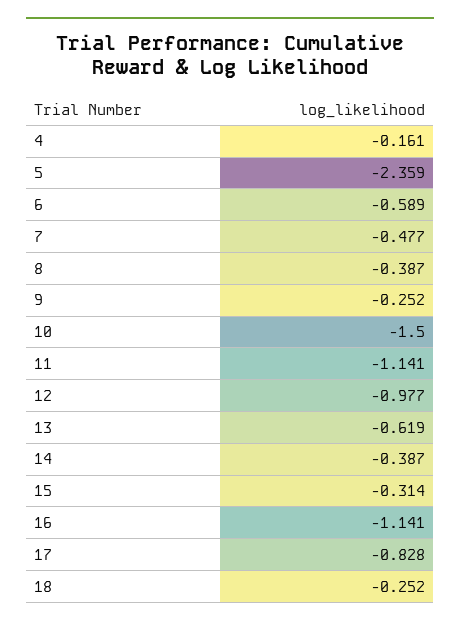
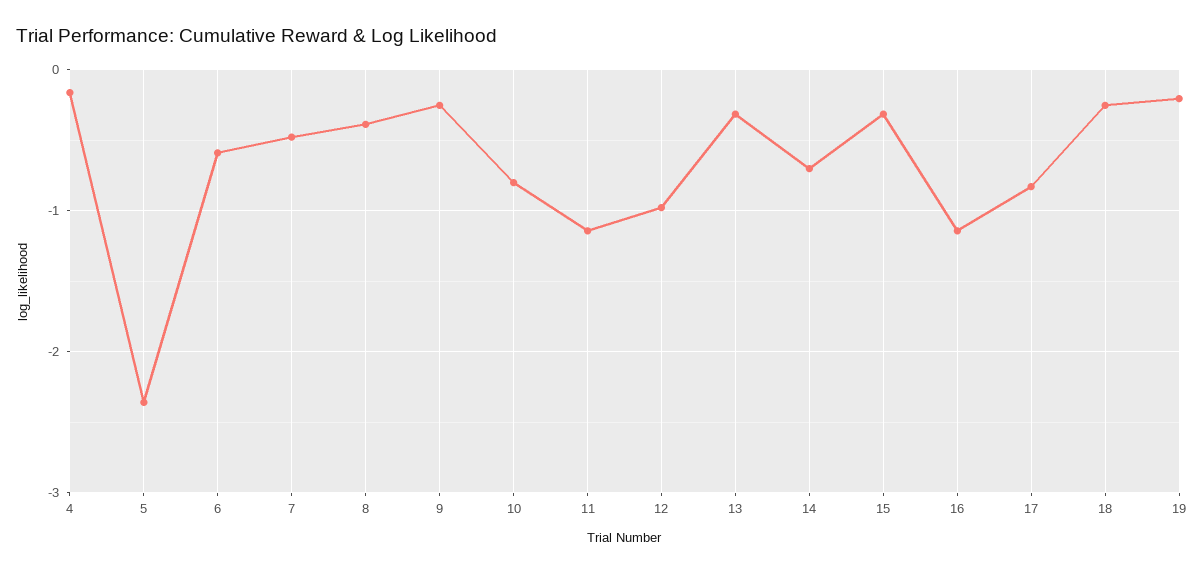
10: -1.5 -> -0.8
13: -0.619 -> -0.3
14: -0.387 -> -0.7
19: none -> -0.2

